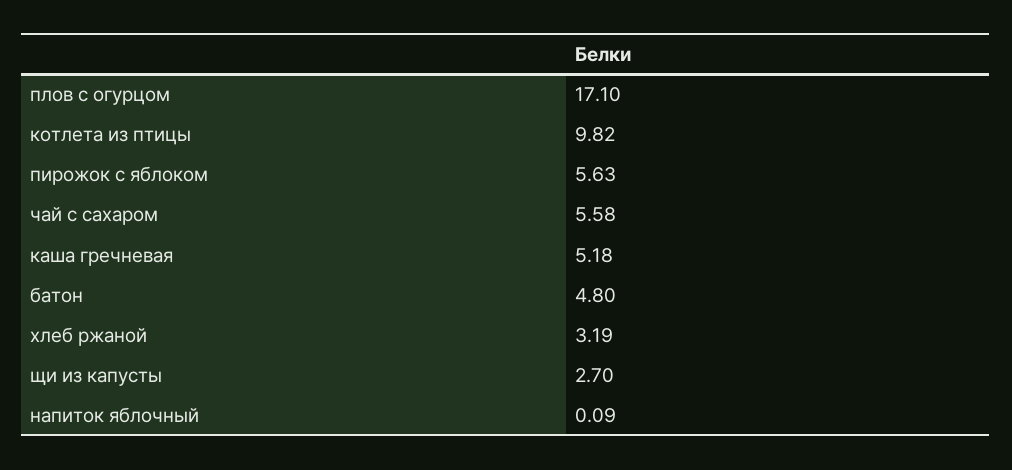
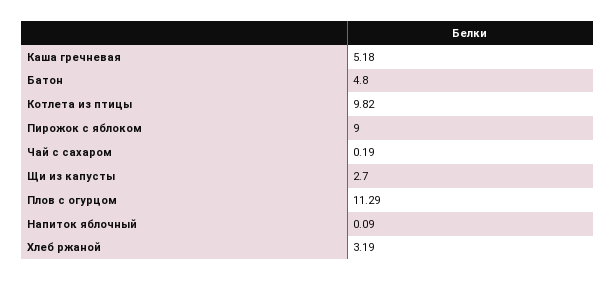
плов с огурцом: 17.1 -> 11.29
пирожок с яблоком: 5.63 -> 9
чай с сахаром: 5.58 -> 0.19

